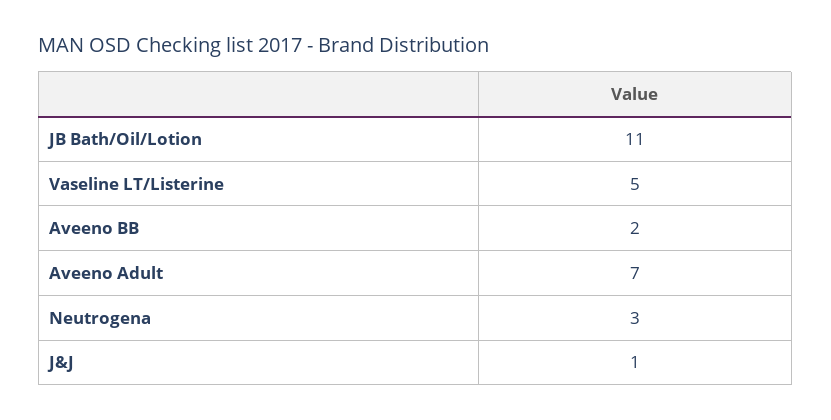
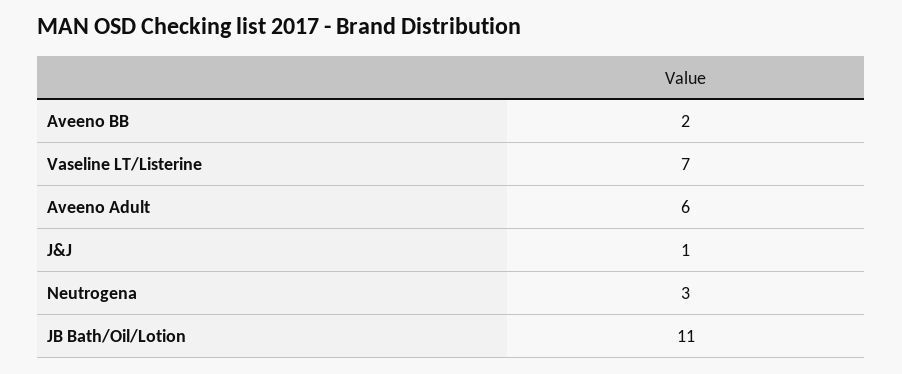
Vaseline LT/Listerine: 5 -> 7
Aveeno Adult: 7 -> 6

